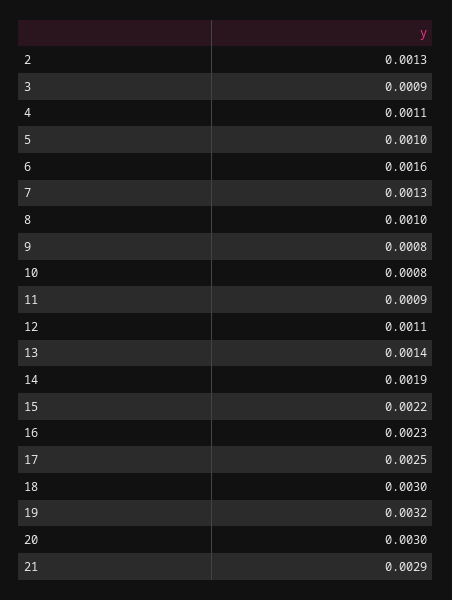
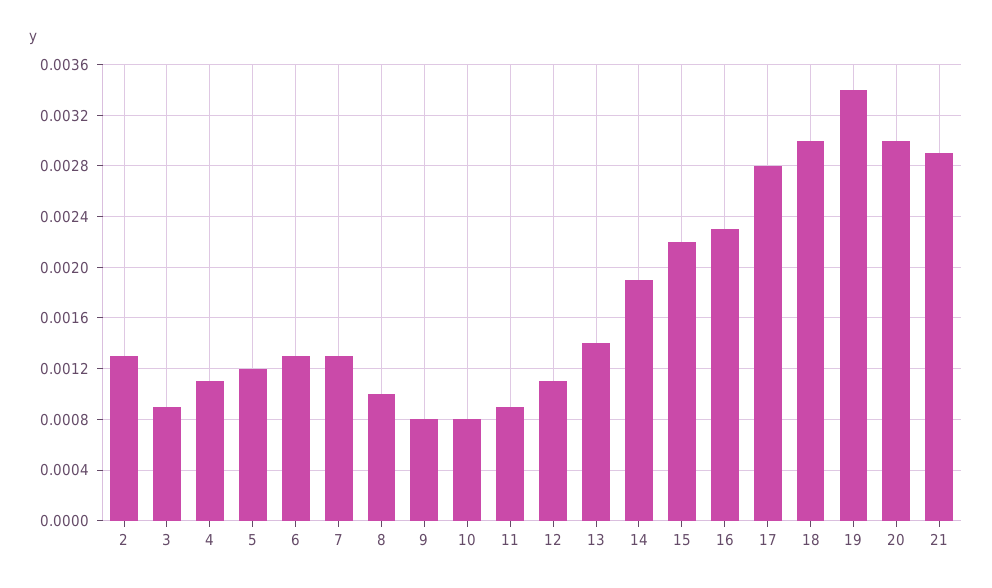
5: 0.001 -> 0.0012
6: 0.0016 -> 0.0013
17: 0.0025 -> 0.0028
19: 0.0032 -> 0.0034

